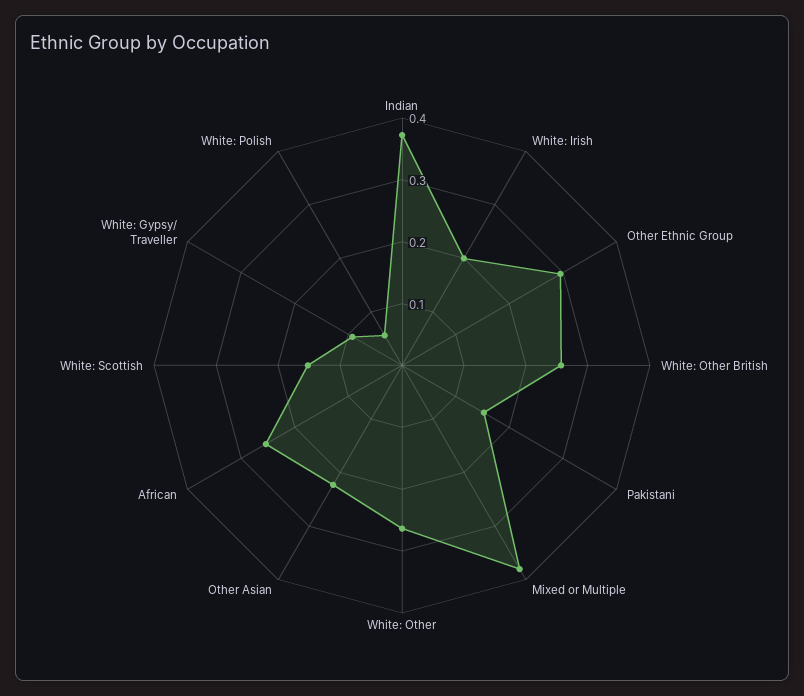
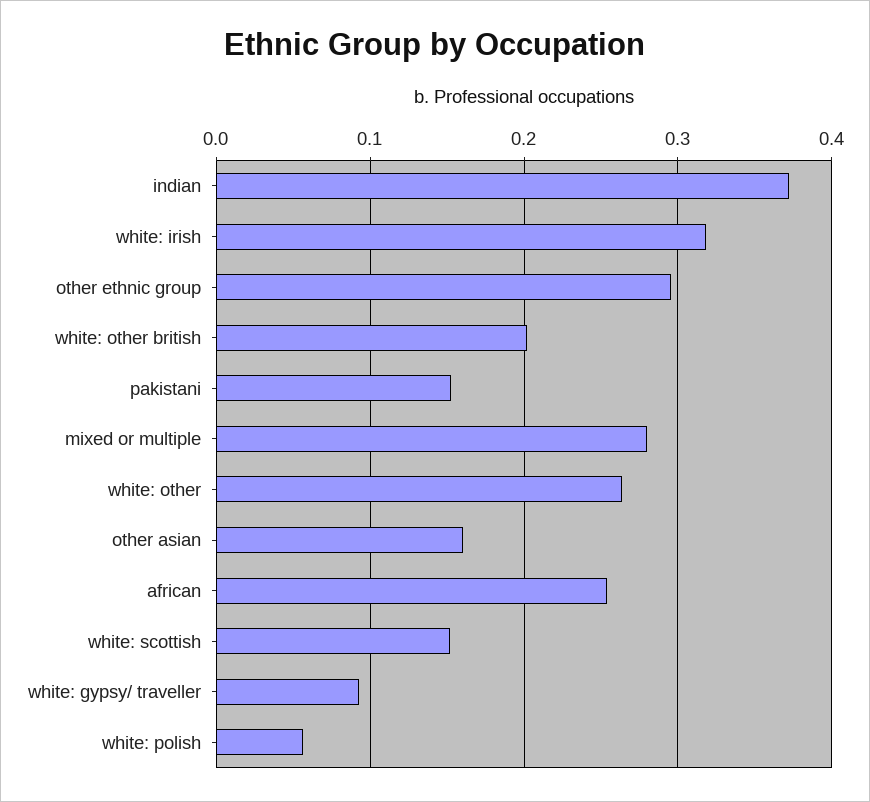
White: Irish: 0.2 -> 0.32
White: Other British: 0.26 -> 0.2
Mixed or Multiple: 0.38 -> 0.28
Other Asian: 0.22 -> 0.16

